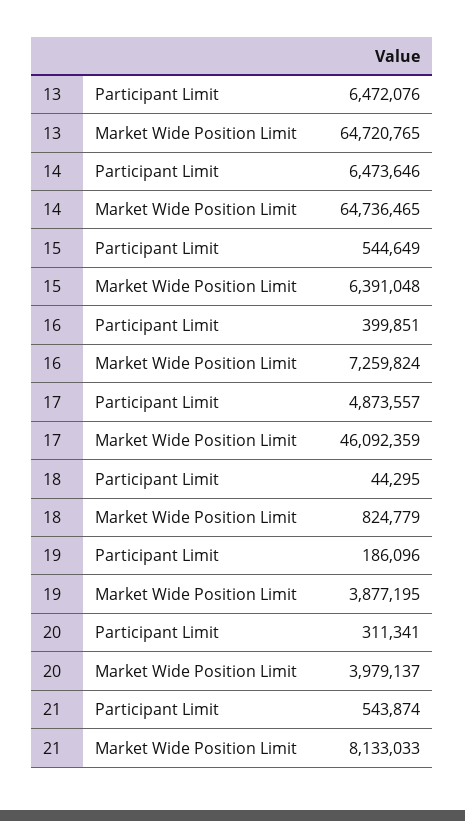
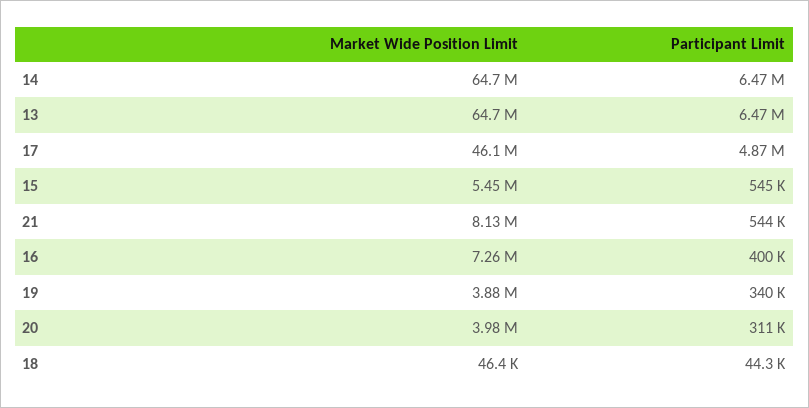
15, Market Wide Position Limit: 6391048 -> 5450000
18, Market Wide Position Limit: 824779 -> 46400
19, Participant Limit: 186096 -> 340000

